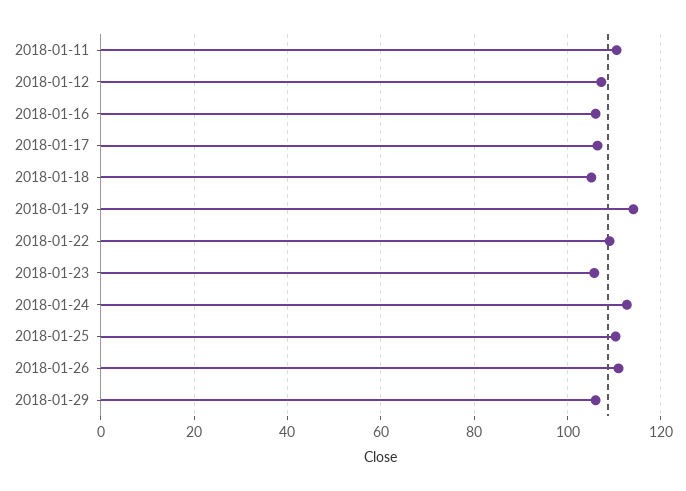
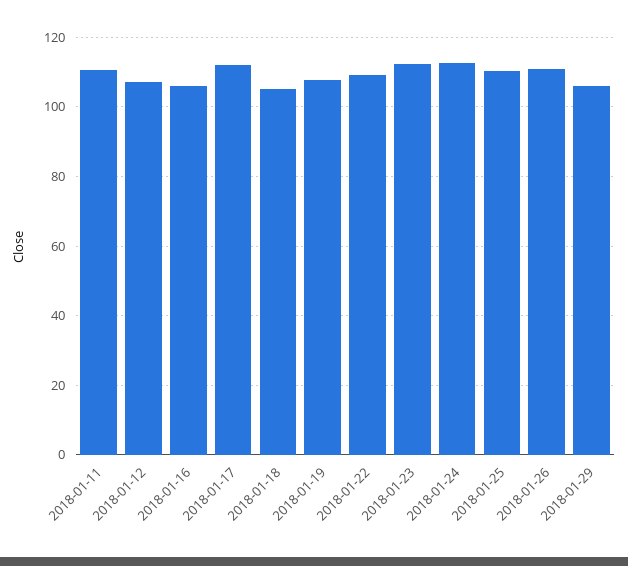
2018-01-17: 106 -> 112
2018-01-19: 114 -> 108
2018-01-23: 106 -> 112

